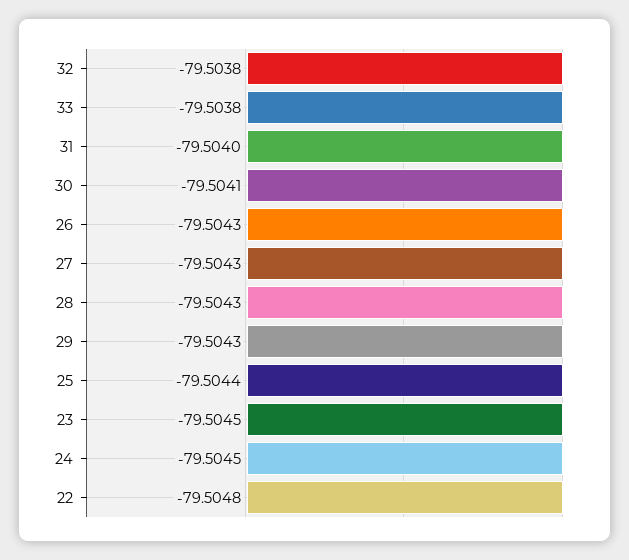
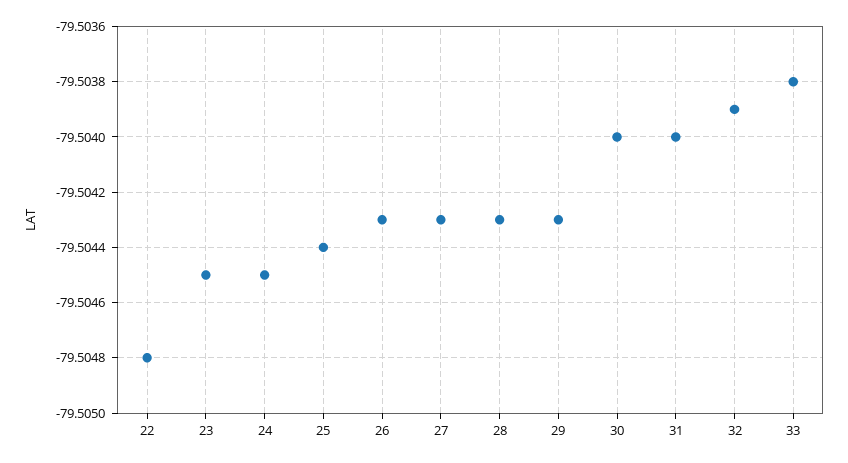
32: -79.5038 -> -79.5039
30: -79.5041 -> -79.504

